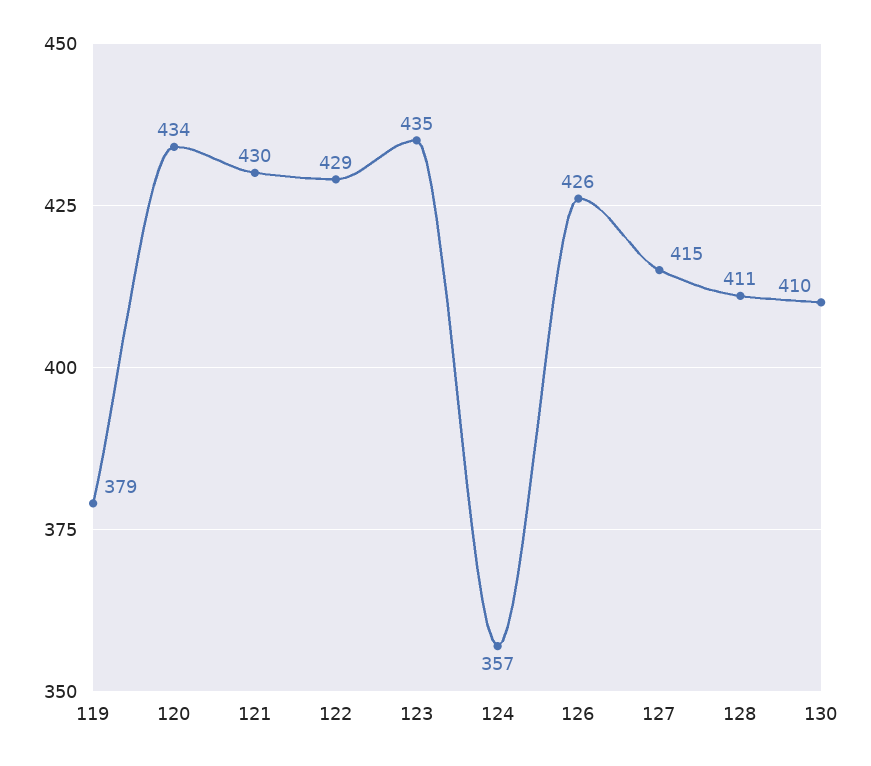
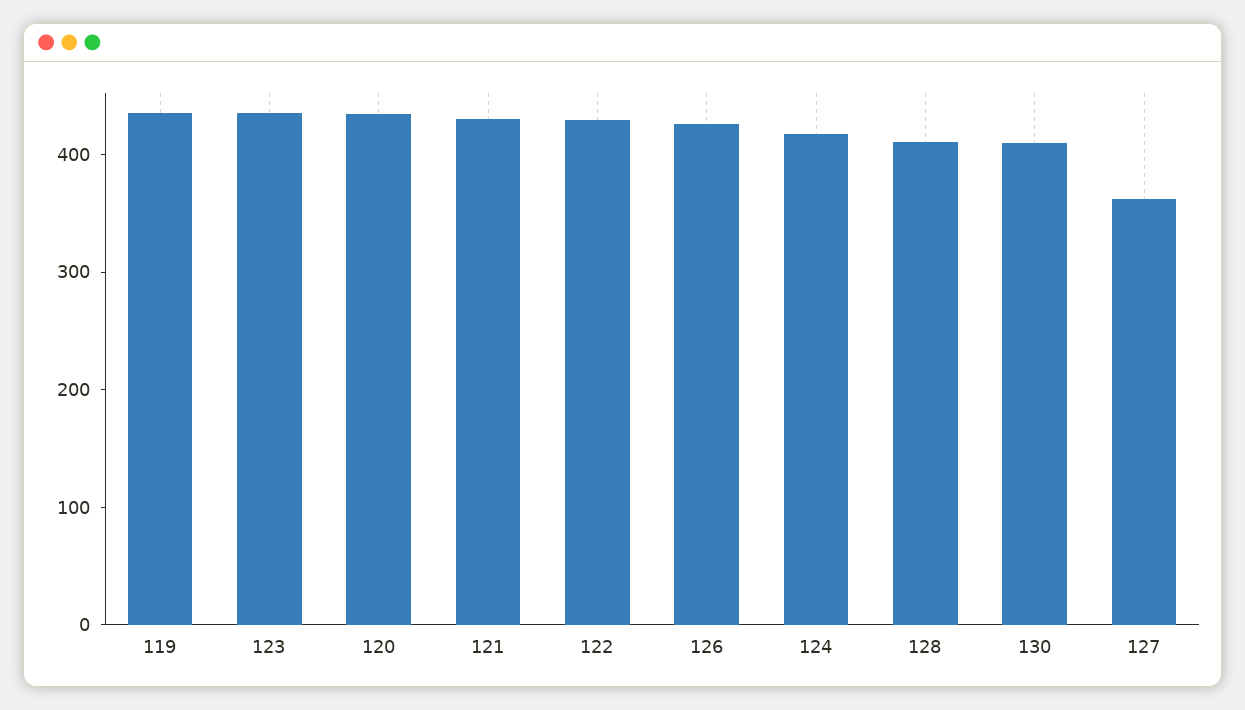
119: 379 -> 440
124: 357 -> 420
127: 415 -> 360

